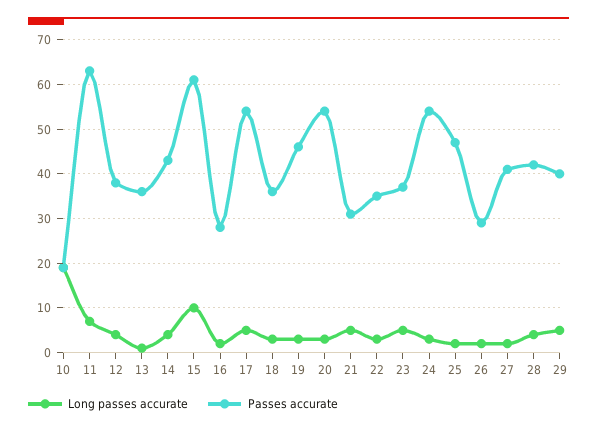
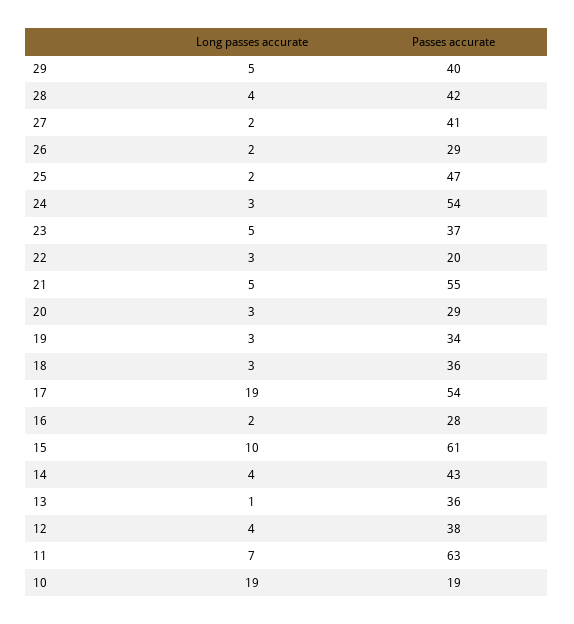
Long passes accurate, 17: 5 -> 19
Passes accurate, 19: 45 -> 34
Passes accurate, 20: 55 -> 29
Passes accurate, 21: 30 -> 55
Passes accurate, 22: 35 -> 20

